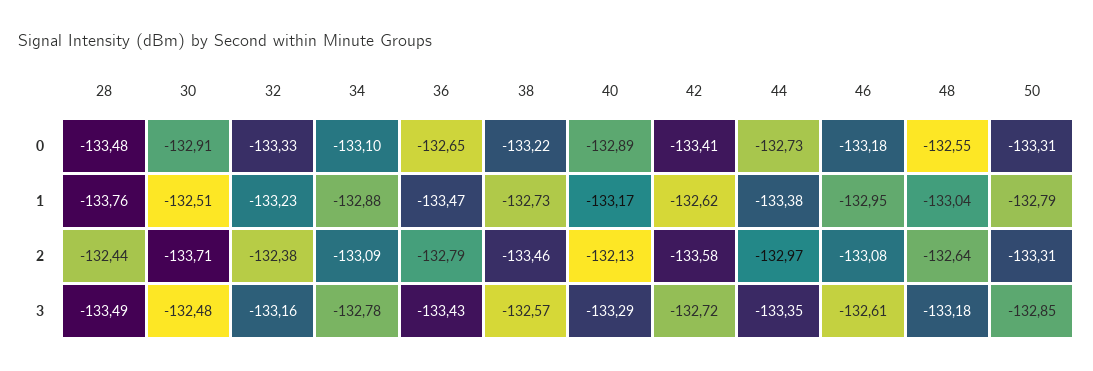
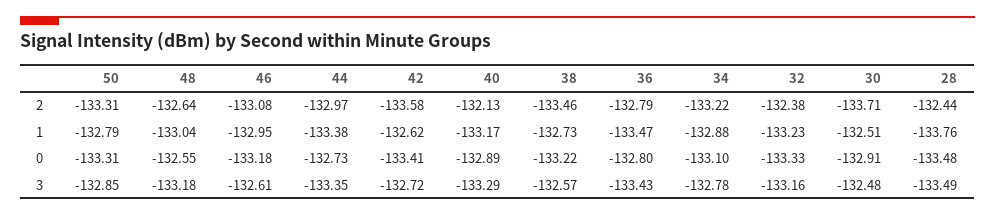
36, 0: -132.65 -> -132.8
34, 2: -133.09 -> -133.22

